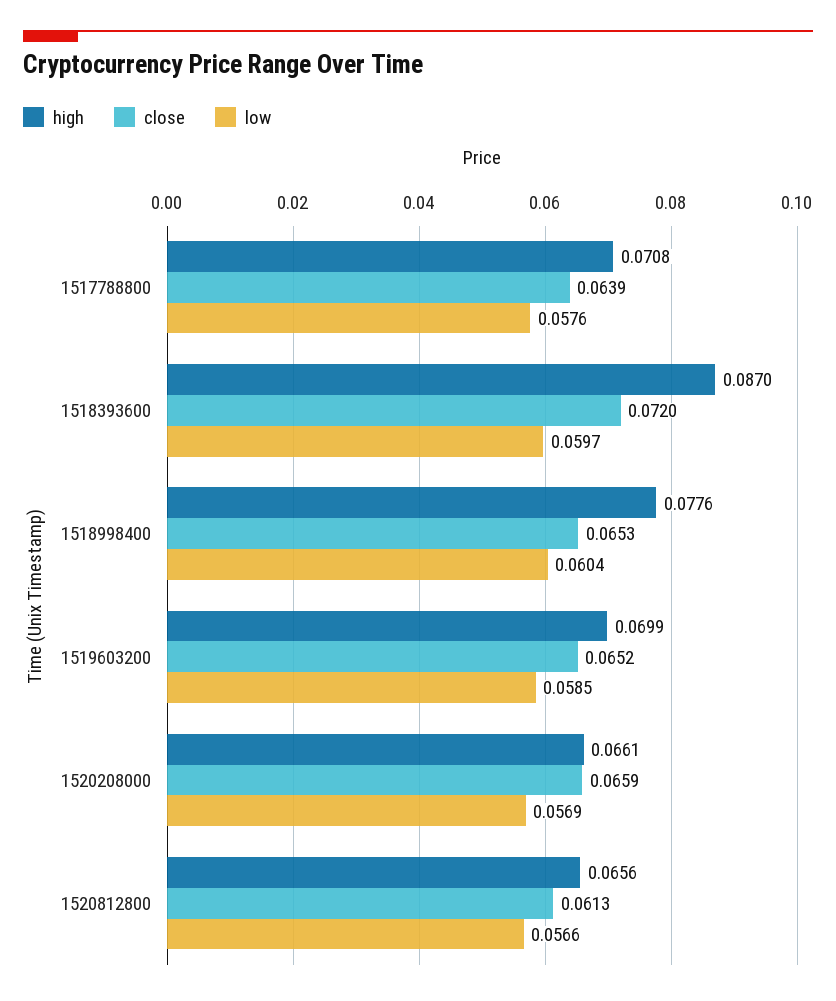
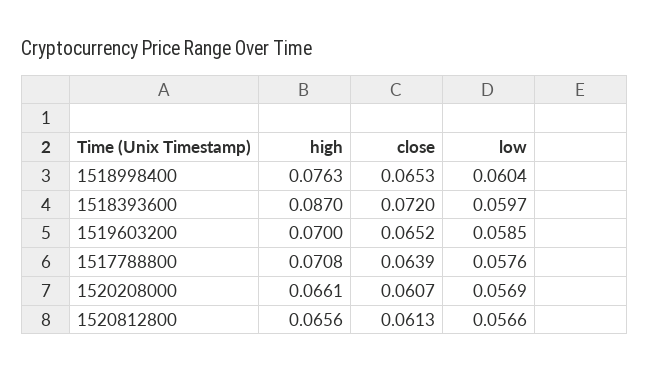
high, 1518998400: 0.0776 -> 0.0763
high, 1519603200: 0.0699 -> 0.07
close, 1520208000: 0.0659 -> 0.0607

